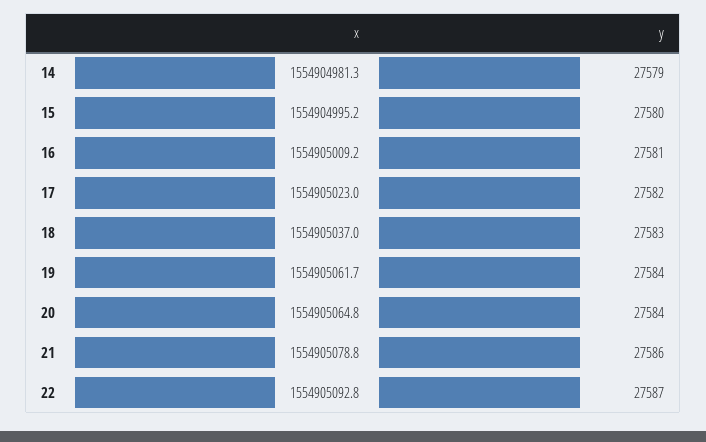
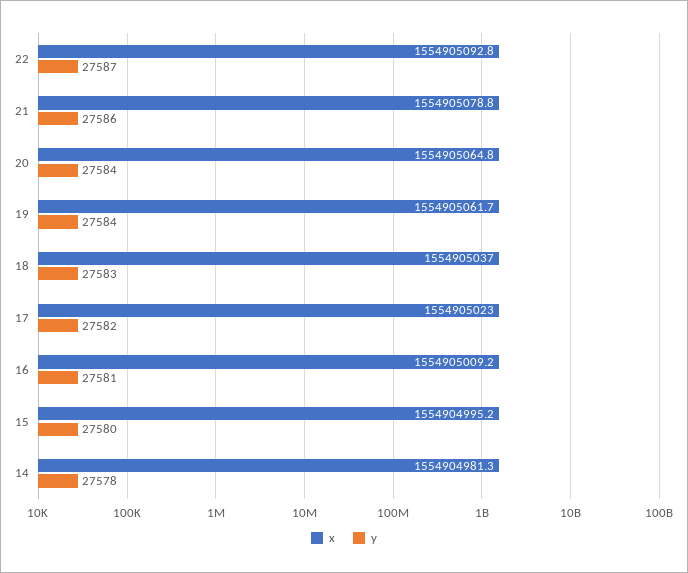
y, 14: 27579 -> 27578

